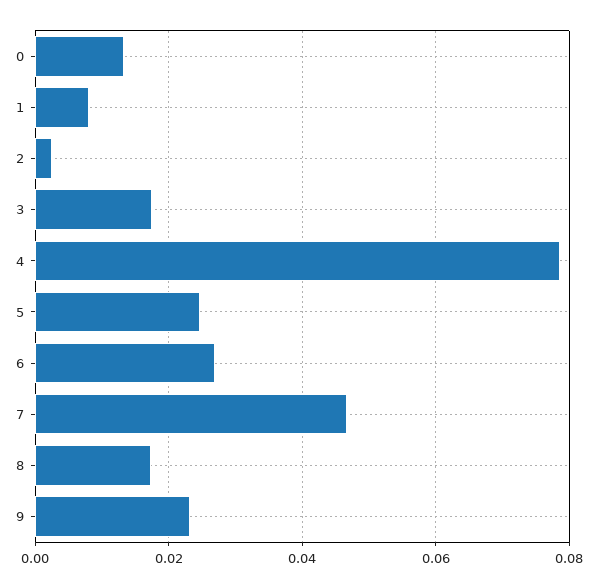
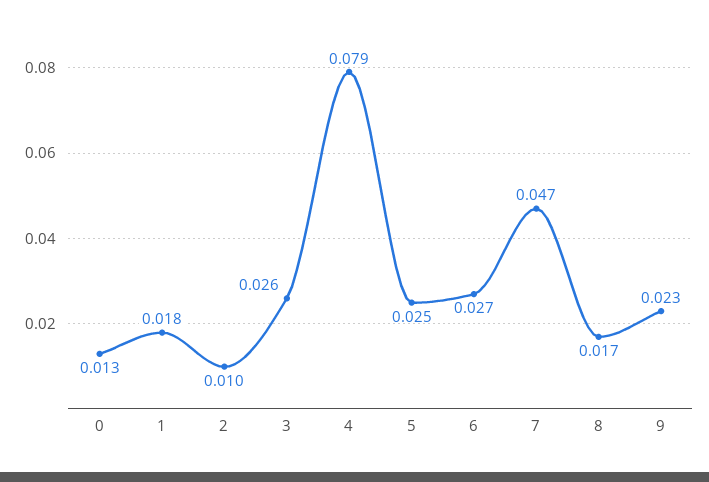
1: 0.008 -> 0.018
2: 0.002 -> 0.01
3: 0.018 -> 0.026

